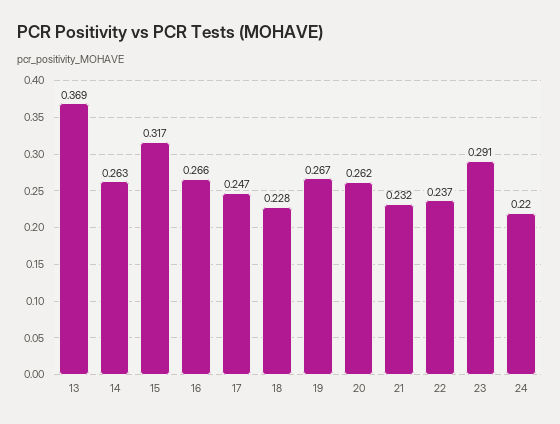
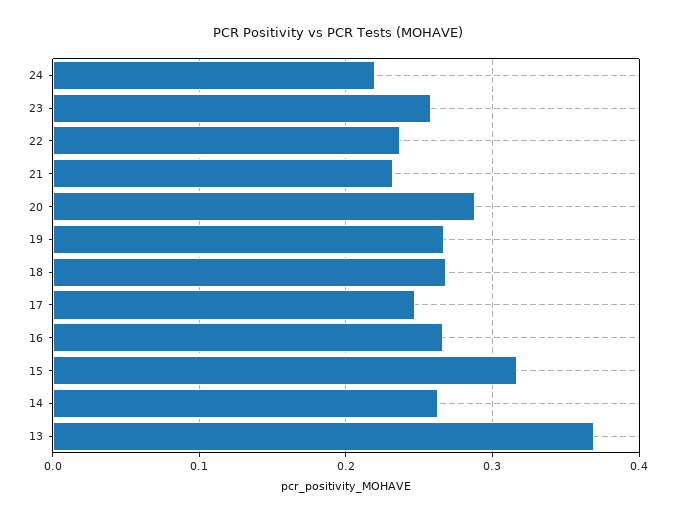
18: 0.228 -> 0.27
20: 0.262 -> 0.29
23: 0.291 -> 0.26

